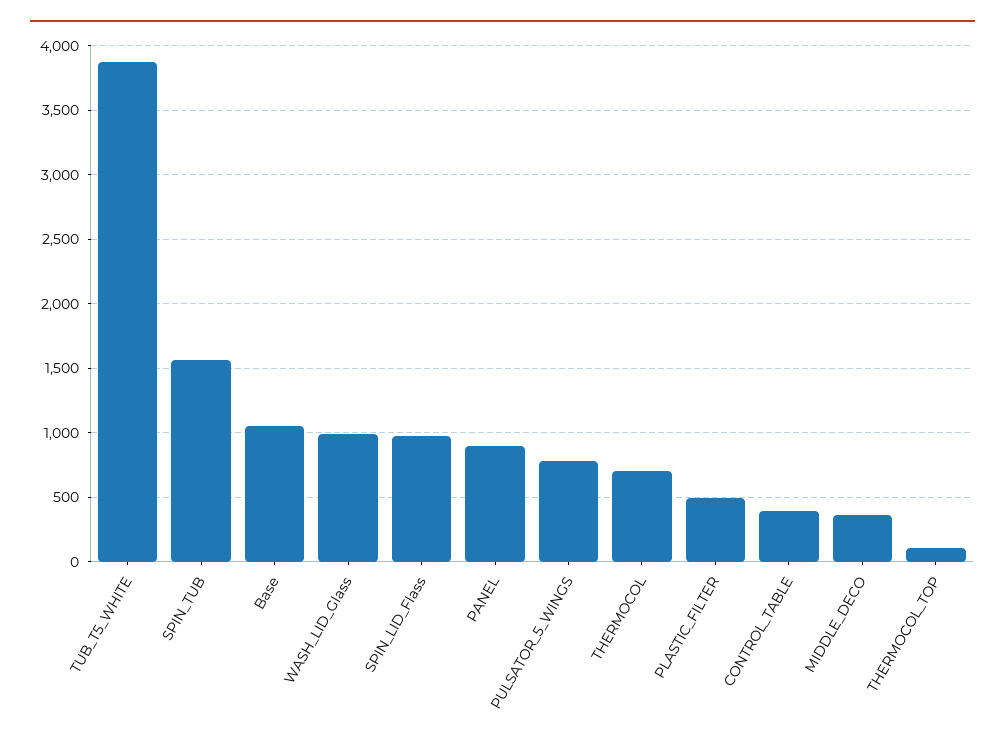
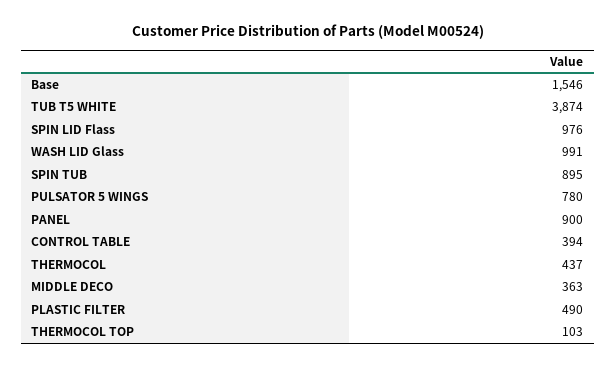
SPIN_TUB: 1550 -> 895
Base: 1050 -> 1546
THERMOCOL: 700 -> 437

